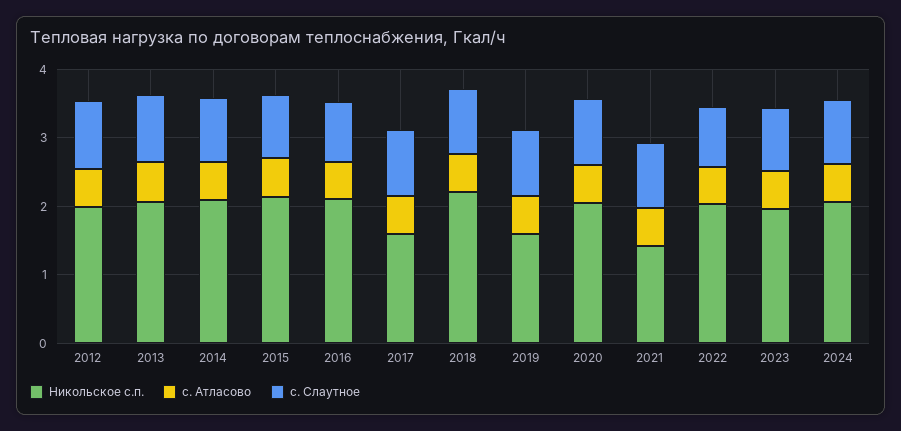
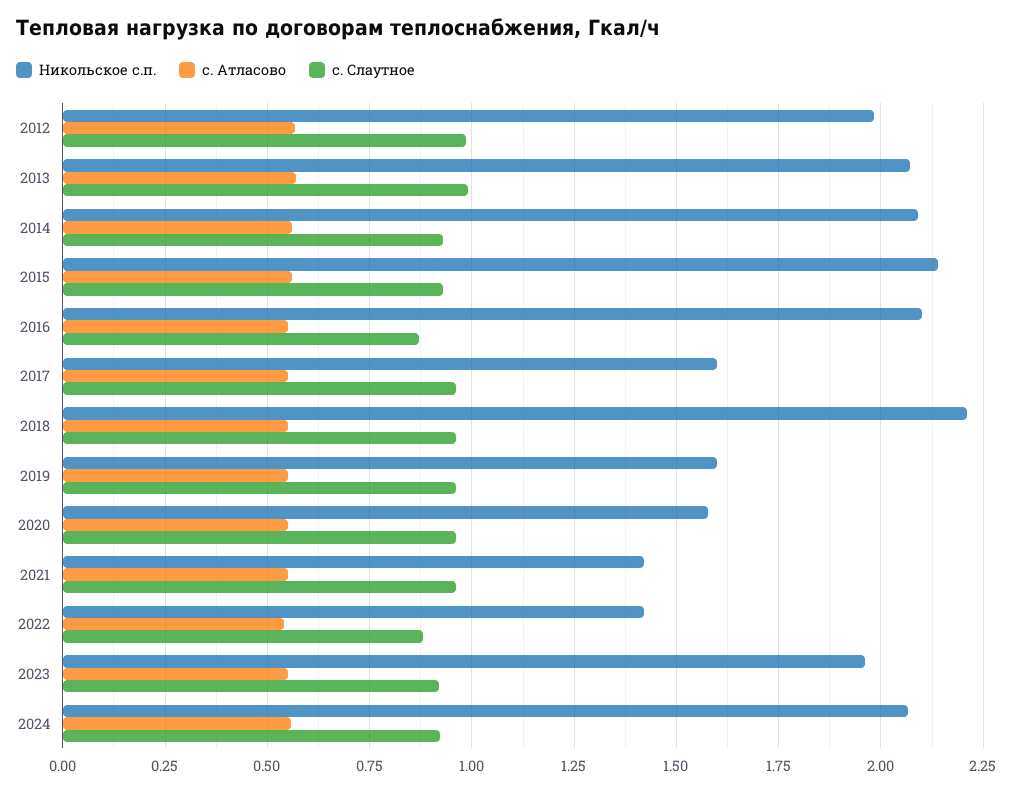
Никольское с.п., 2020: 2 -> 1.575
Никольское с.п., 2022: 2 -> 1.425

